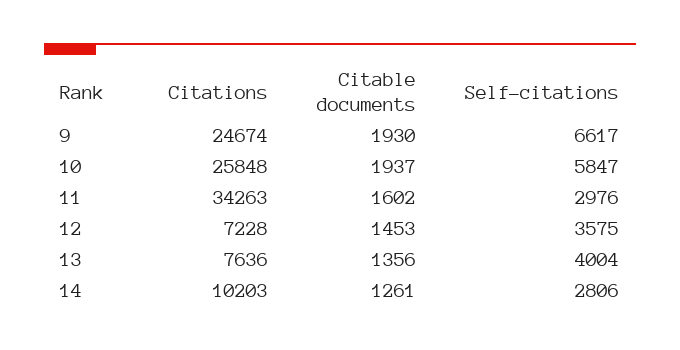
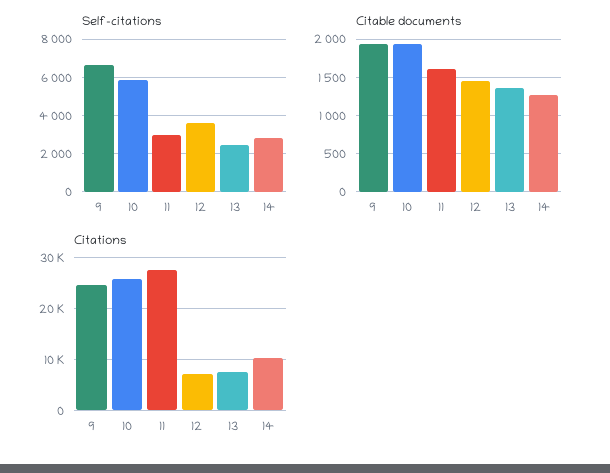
Citations, 11: 34263 -> 28000
Self-citations, 13: 4004 -> 2500

